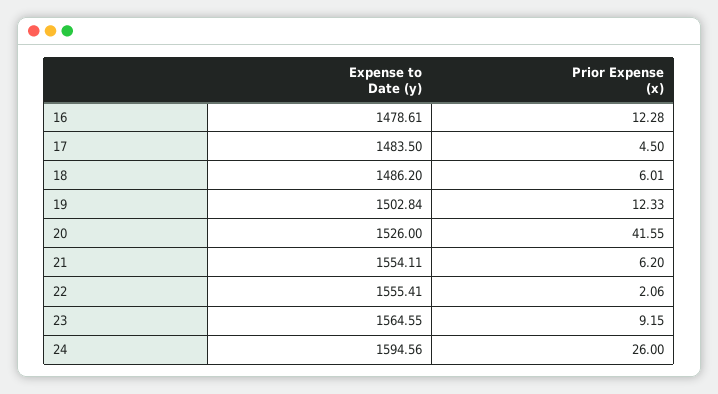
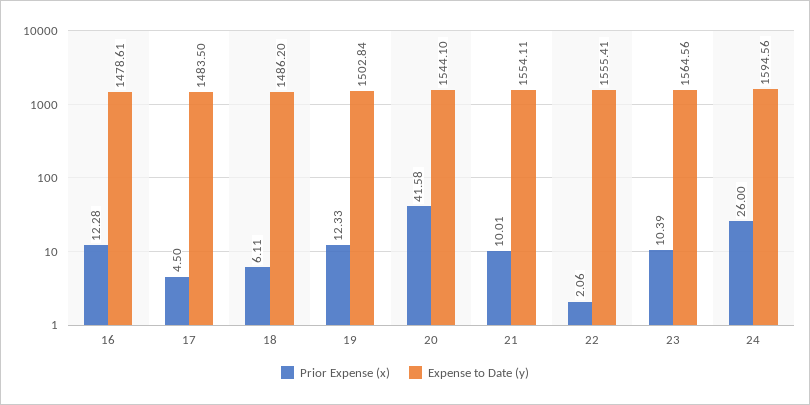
Prior Expense (x), 18: 6.01 -> 6.11
Expense to Date (y), 20: 1526 -> 1544.1
Prior Expense (x), 20: 41.55 -> 41.58
Prior Expense (x), 21: 6.2 -> 10.01
Expense to Date (y), 23: 1564.55 -> 1564.56
Prior Expense (x), 23: 9.15 -> 10.39

